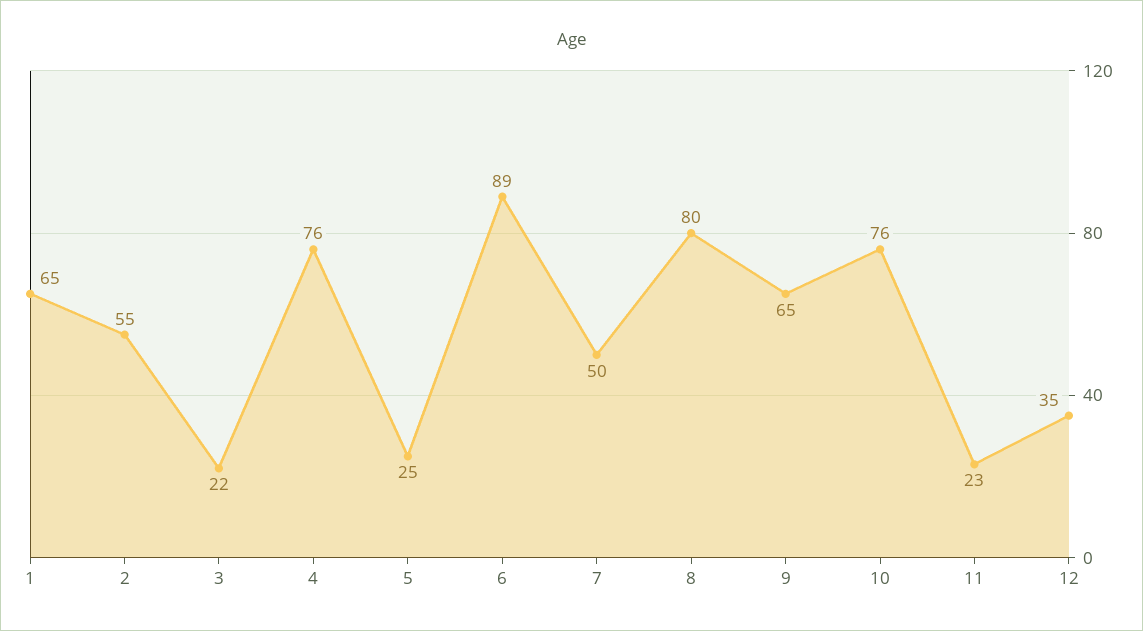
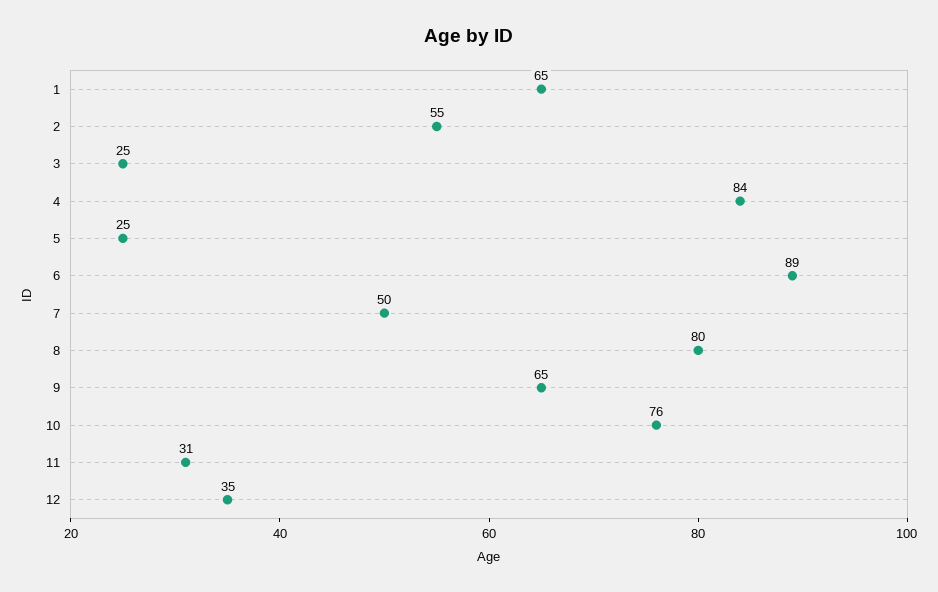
3: 22 -> 25
4: 76 -> 84
11: 23 -> 31

